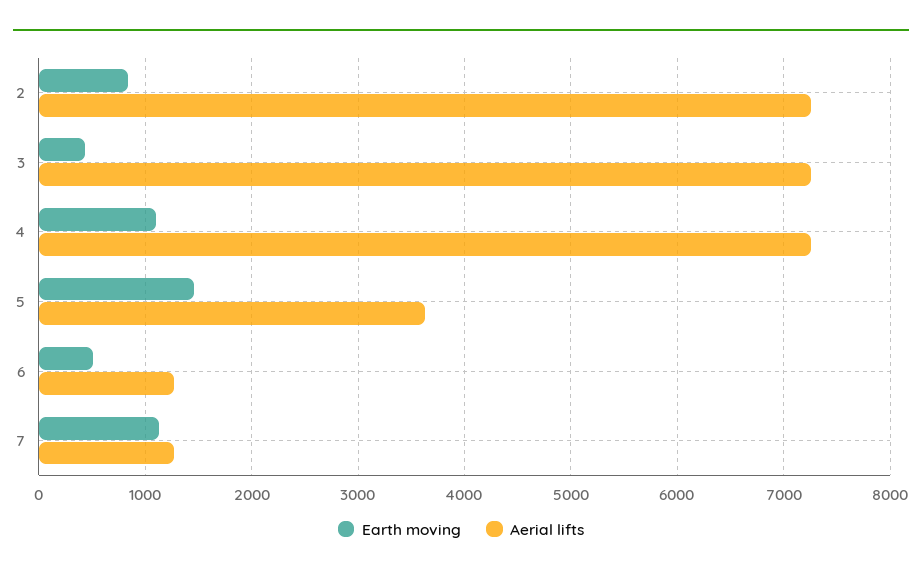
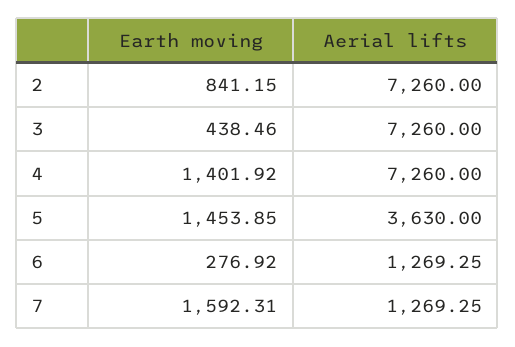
Earth moving, 4: 1100 -> 1401.92
Earth moving, 6: 500 -> 276.92
Earth moving, 7: 1100 -> 1592.31

